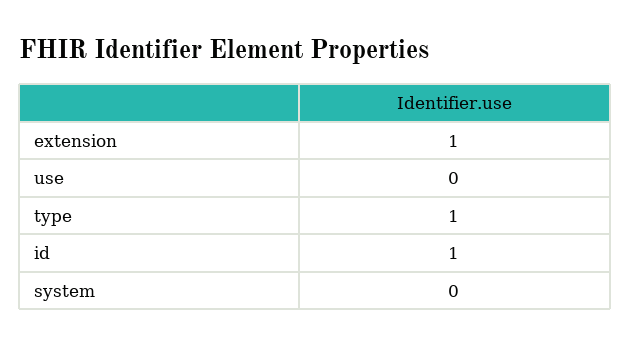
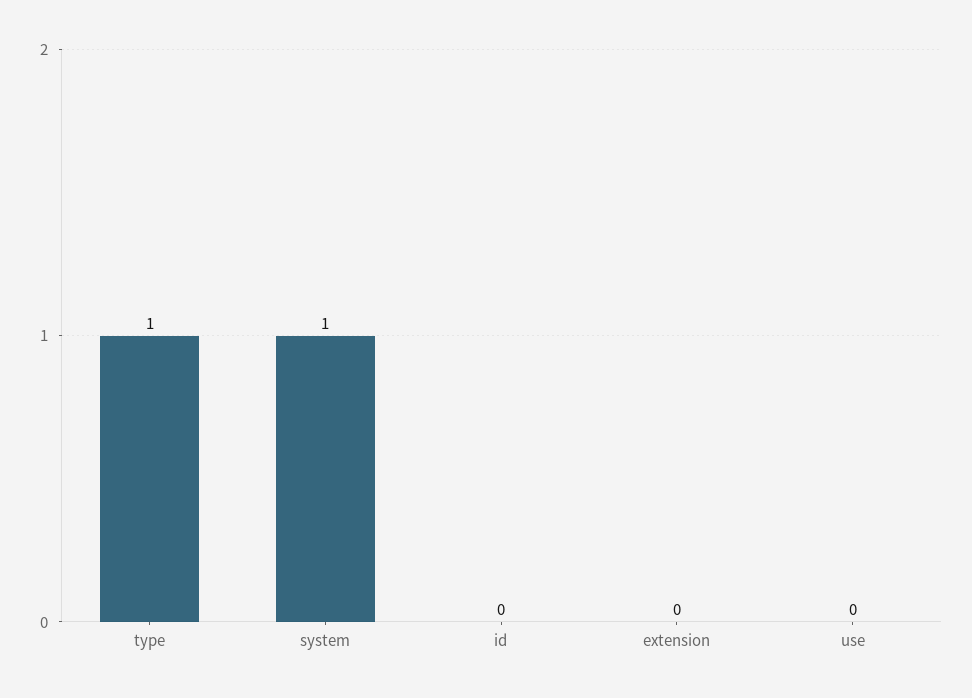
extension: 1 -> 0
id: 1 -> 0
system: 0 -> 1

